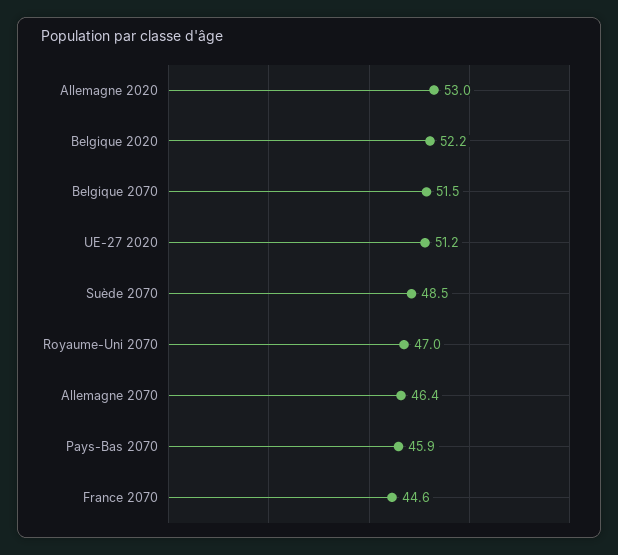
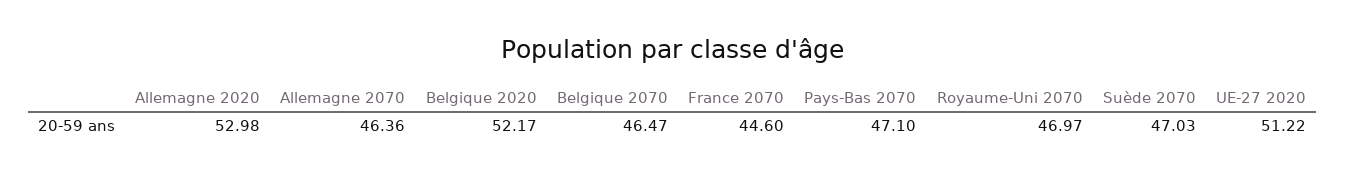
Belgique 2070: 51.5 -> 46.47
Suède 2070: 48.5 -> 47.03
Pays-Bas 2070: 45.9 -> 47.1

